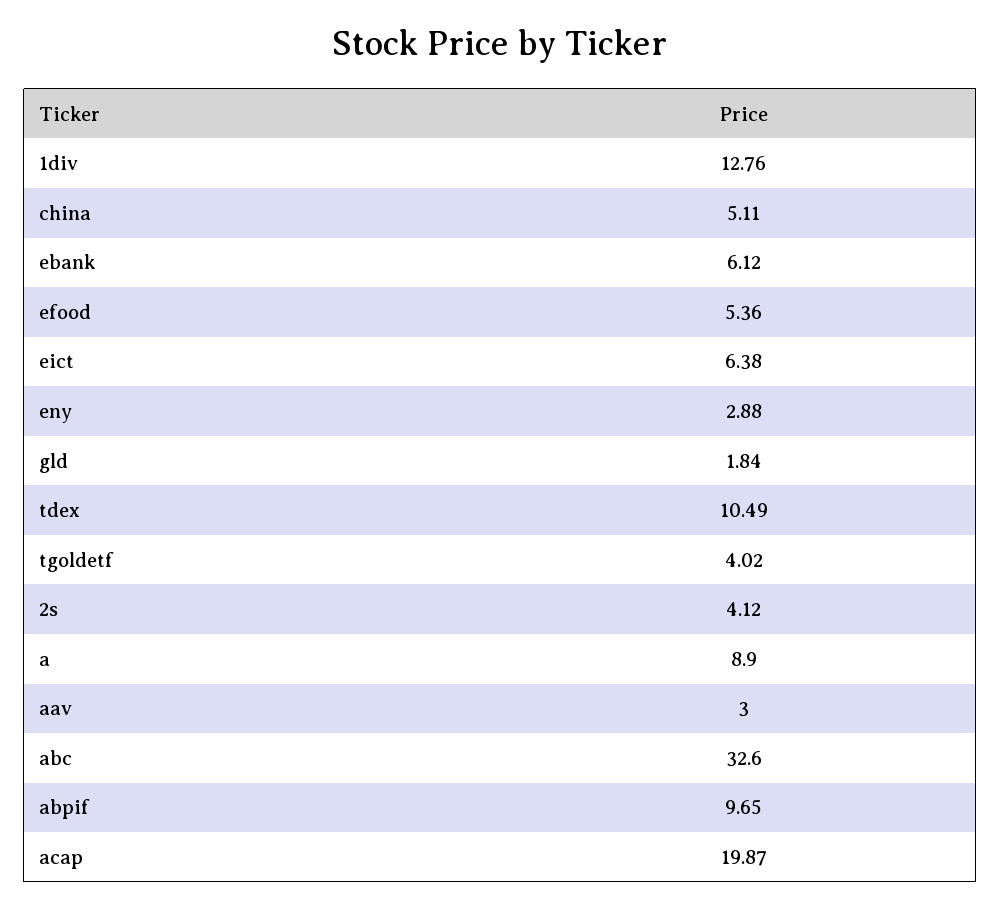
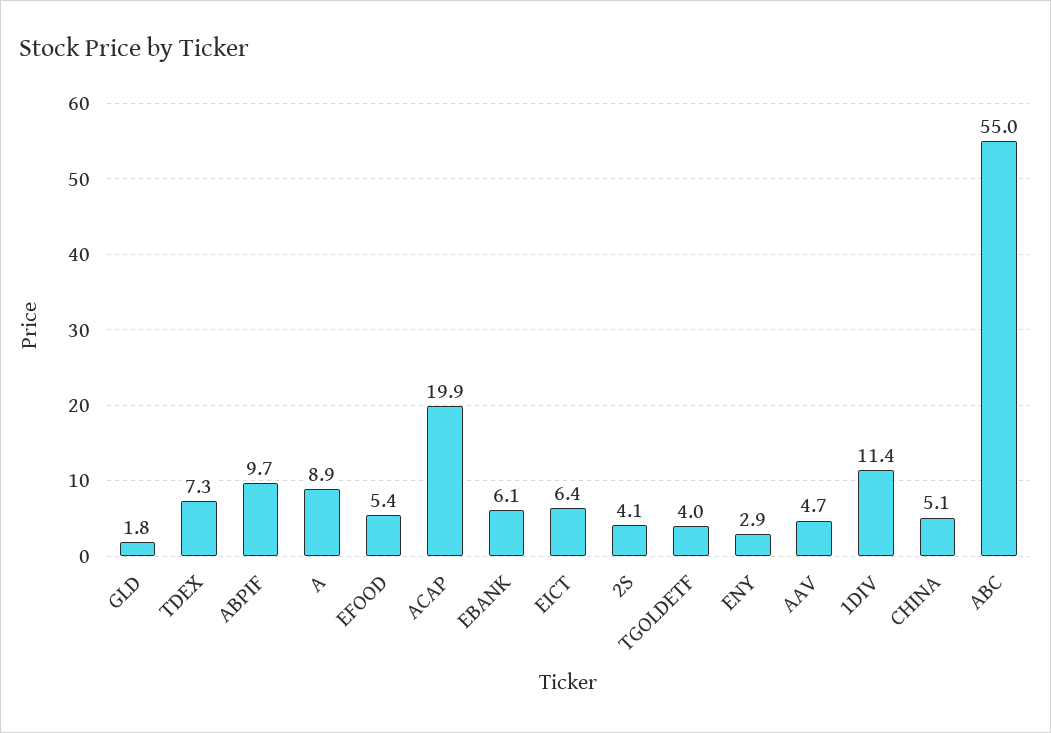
1div: 12.76 -> 11.4
tdex: 10.49 -> 7.3
aav: 3 -> 4.7
abc: 32.6 -> 55

